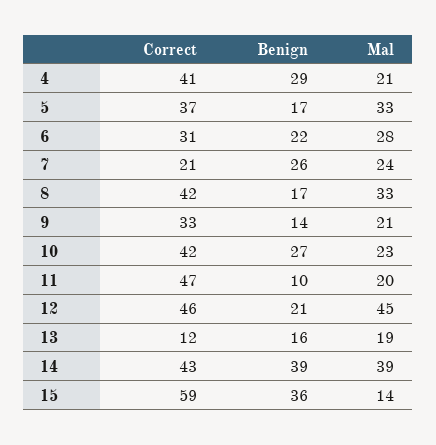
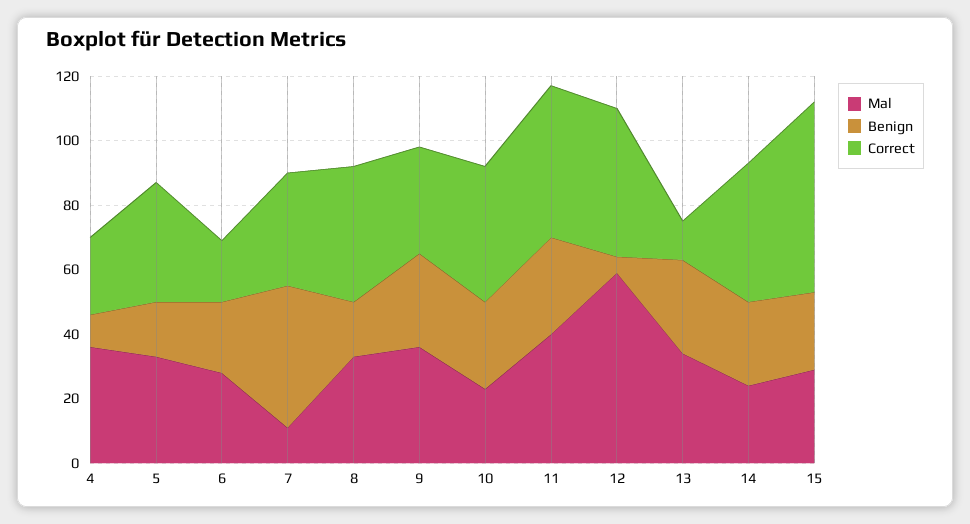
Correct, 4: 41 -> 25
Benign, 4: 29 -> 10
Mal, 4: 21 -> 35
Correct, 6: 31 -> 20
Correct, 7: 21 -> 35
Benign, 7: 26 -> 45
Mal, 7: 24 -> 10
Benign, 9: 14 -> 30
Mal, 9: 21 -> 35
Benign, 11: 10 -> 30
Mal, 11: 20 -> 40
Benign, 12: 21 -> 5
Mal, 12: 45 -> 60
Benign, 13: 16 -> 30
Mal, 13: 19 -> 35
Benign, 14: 39 -> 25
Mal, 14: 39 -> 25
Benign, 15: 36 -> 25
Mal, 15: 14 -> 30

